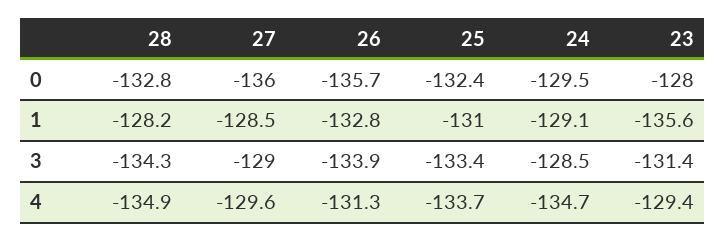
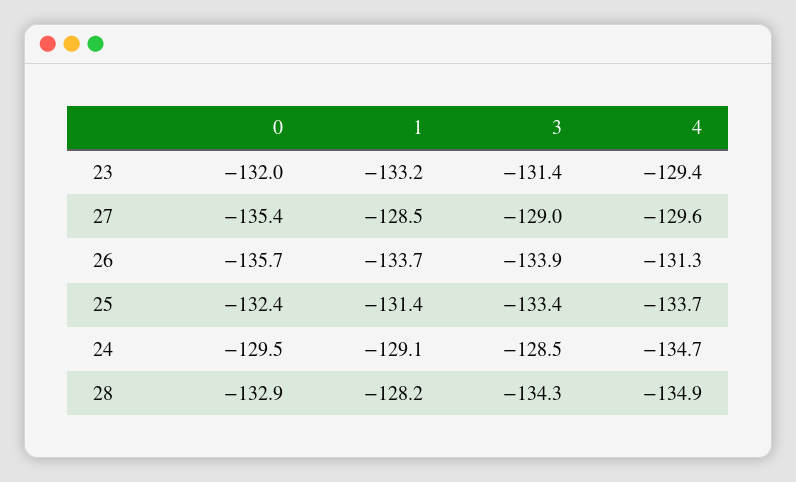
28, 0: -132.8 -> -132.9
27, 0: -136 -> -135.4
23, 0: -128 -> -132
26, 1: -132.8 -> -133.7
25, 1: -131 -> -131.4
23, 1: -135.6 -> -133.2

